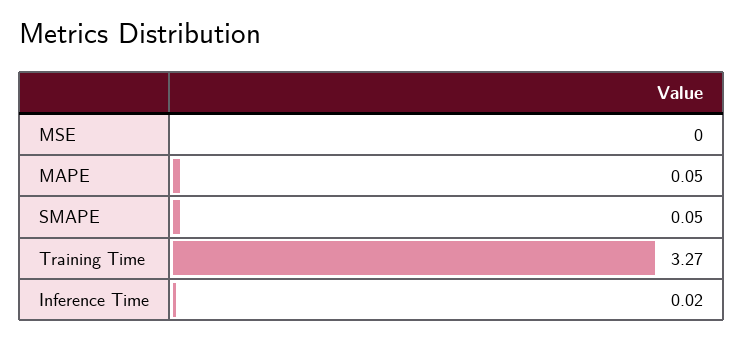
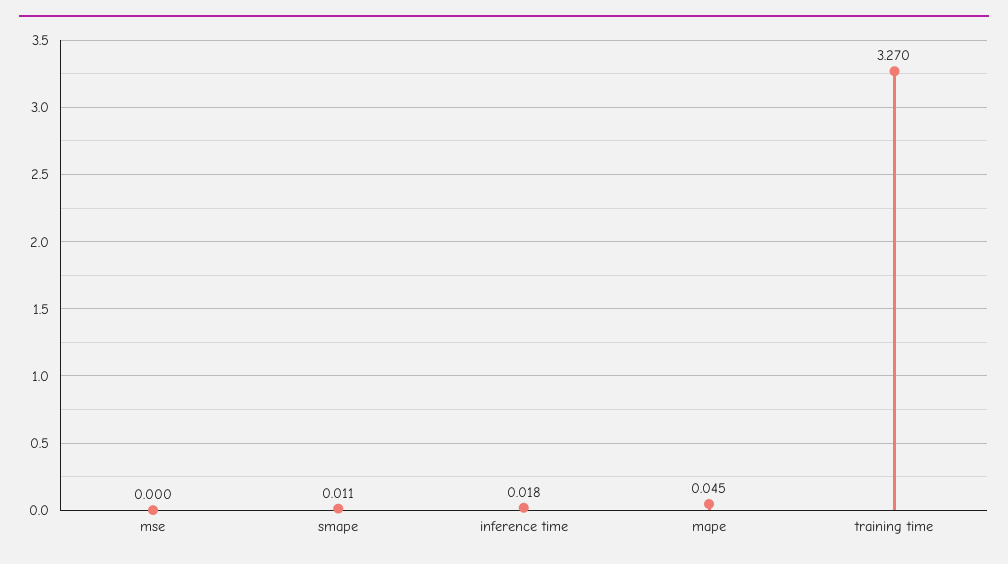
SMAPE: 0.05 -> 0.011

